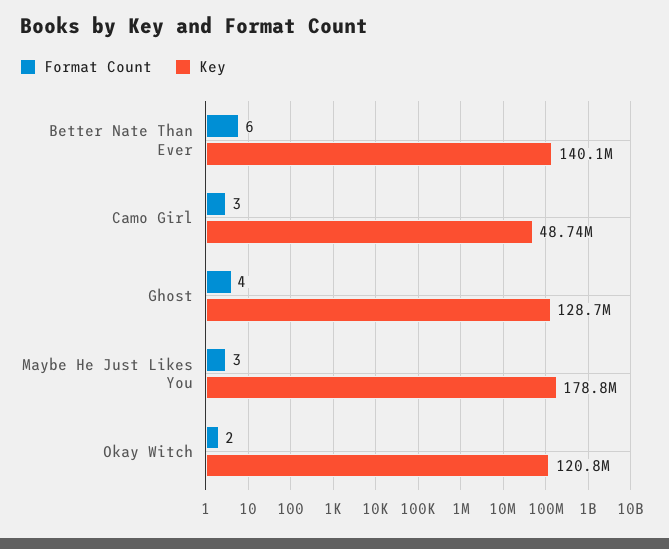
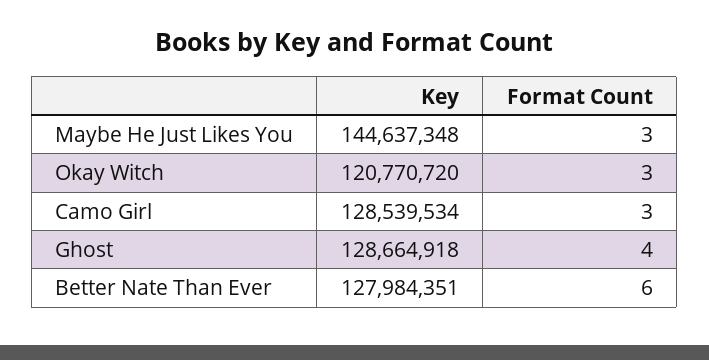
Key, Better Nate Than Ever: 140100000 -> 127984351
Key, Camo Girl: 48740000 -> 128539534
Key, Maybe He Just Likes You: 178800000 -> 144637348
Format Count, Okay Witch: 2 -> 3

